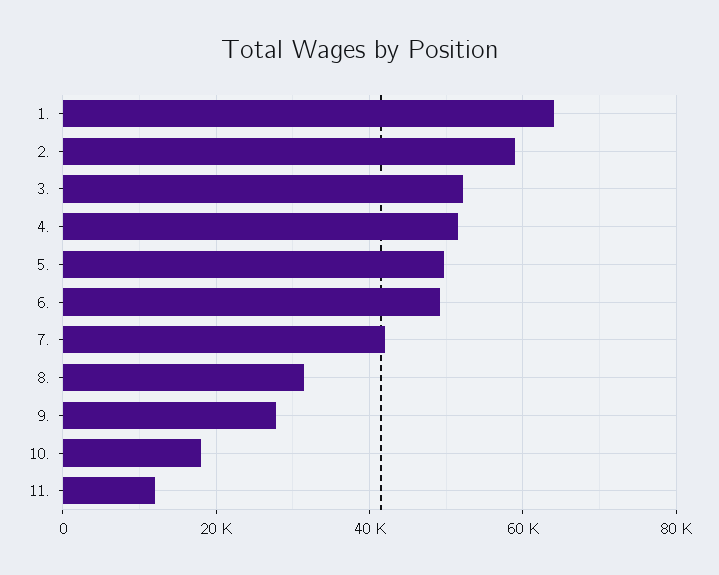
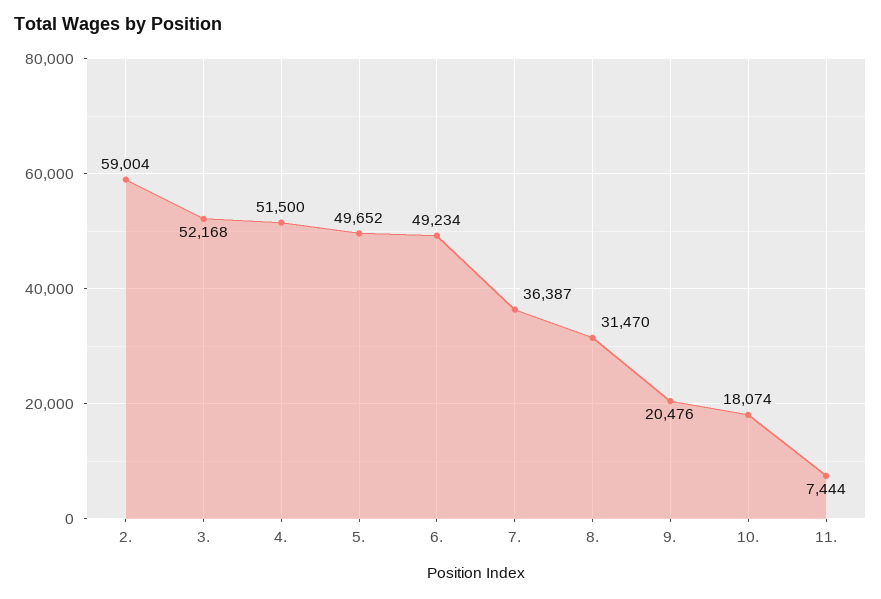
1.: 64000 -> none
7.: 42000 -> 36387
9.: 28000 -> 20476
11.: 12000 -> 7444

